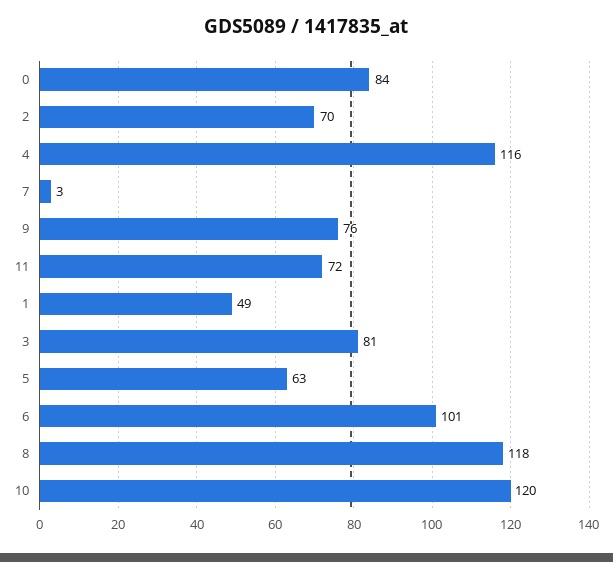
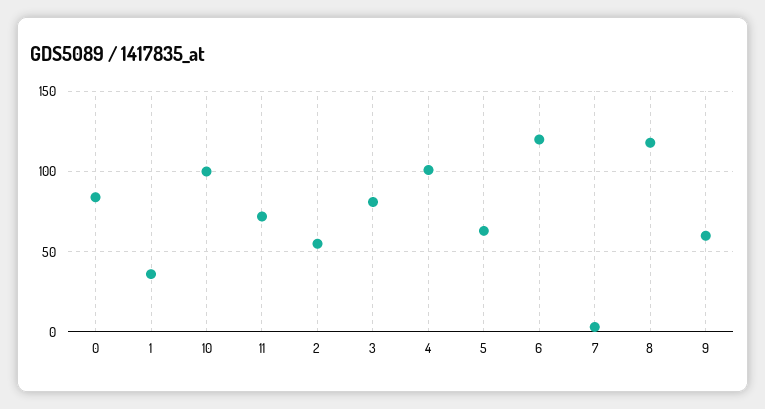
2: 70 -> 55
4: 116 -> 100
9: 76 -> 60
1: 49 -> 35
6: 101 -> 120
10: 120 -> 100

